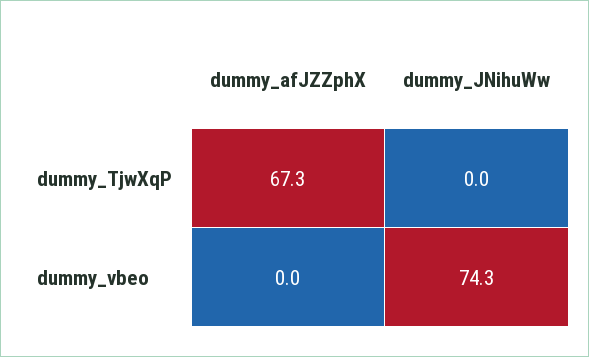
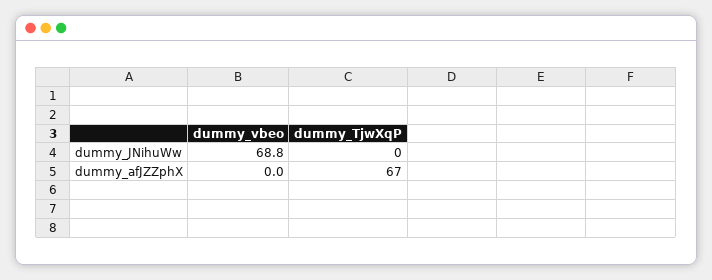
dummy_JNihuWw, dummy_vbeo: 74.3 -> 68.8

